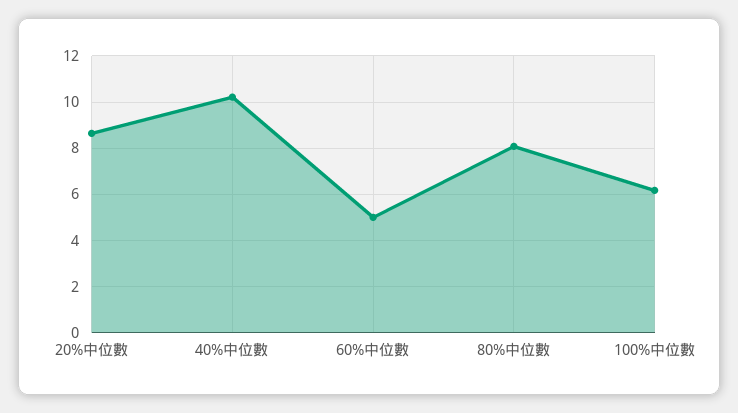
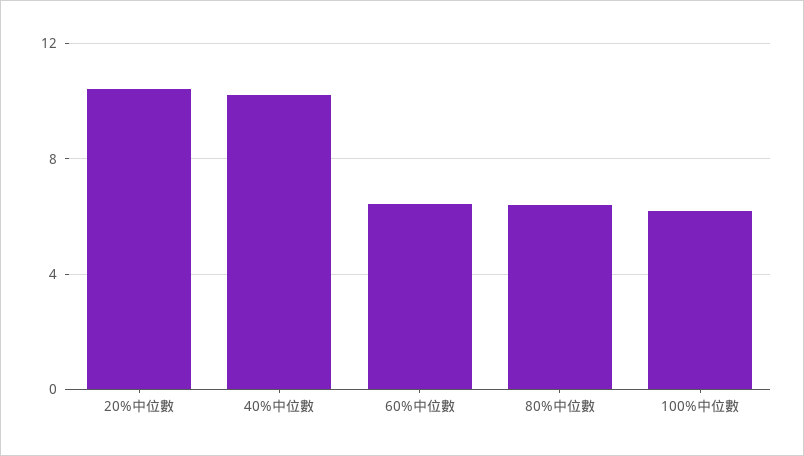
20%中位數: 8.5 -> 10.5
60%中位數: 5 -> 6.5
80%中位數: 8 -> 6.5

